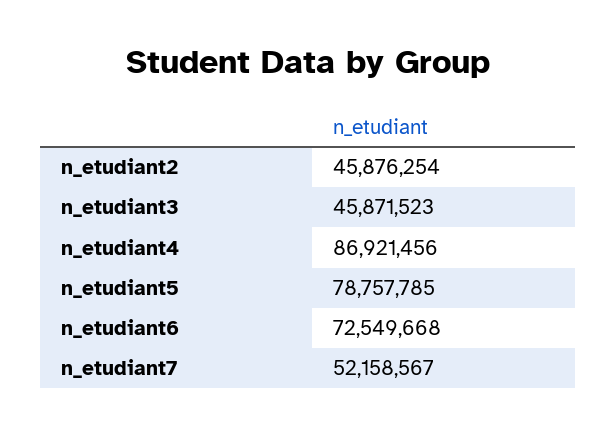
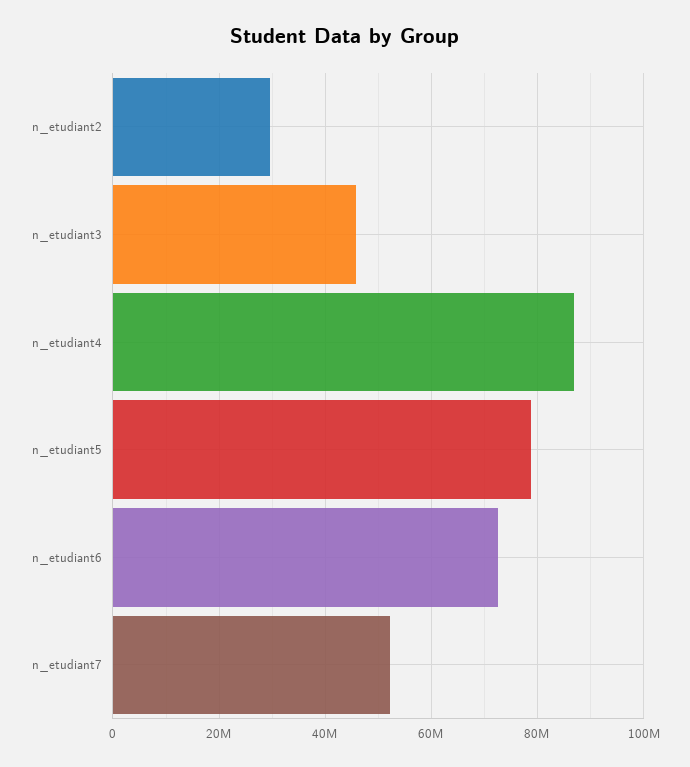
n_etudiant2: 45876254 -> 30000000

